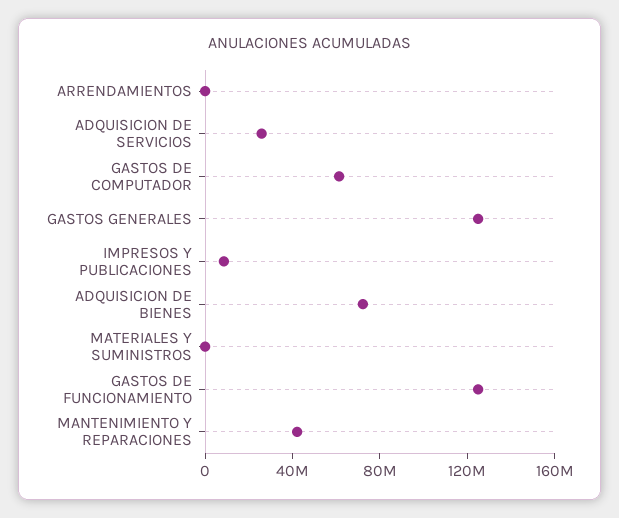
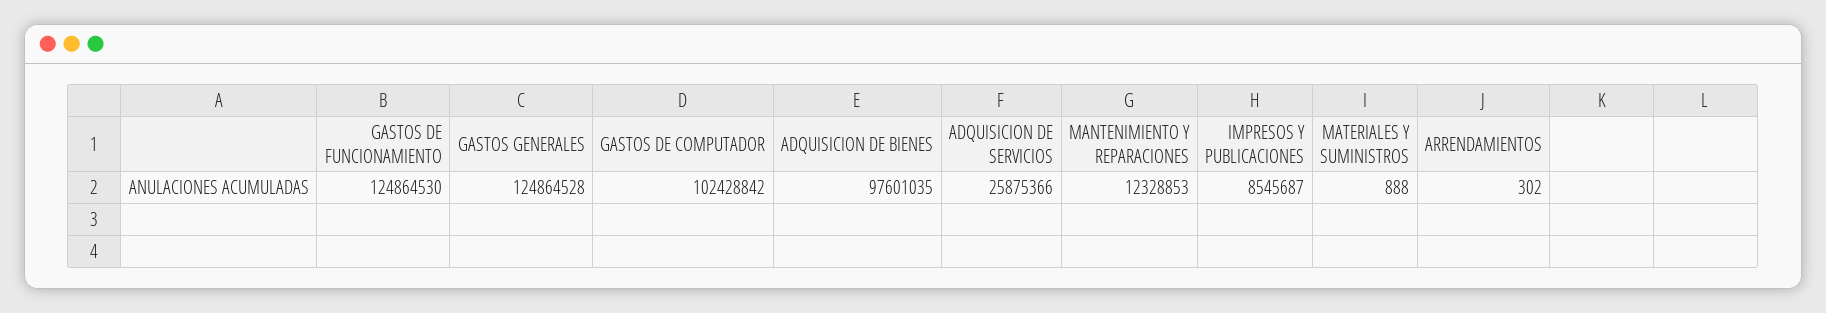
GASTOS DE COMPUTADOR: 60000000 -> 102428842
ADQUISICION DE BIENES: 70000000 -> 97601035
MANTENIMIENTO Y REPARACIONES: 40000000 -> 12328853

